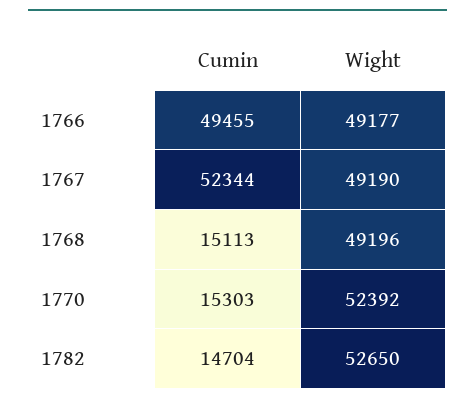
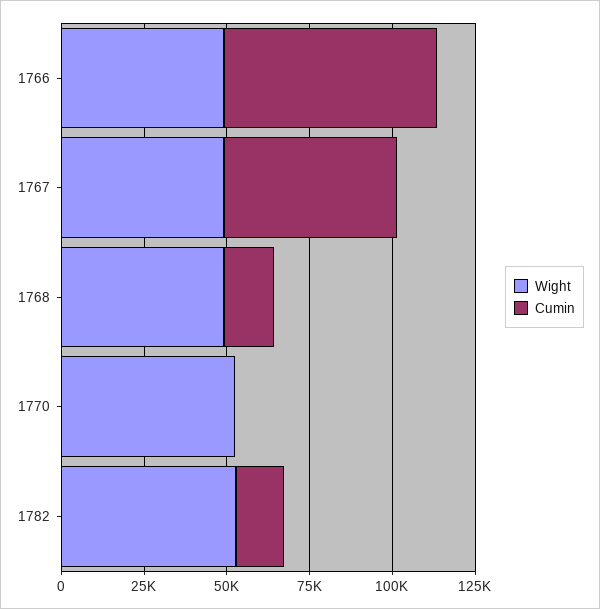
Cumin, 1766: 49455 -> 65000
Cumin, 1770: 15303 -> 0

